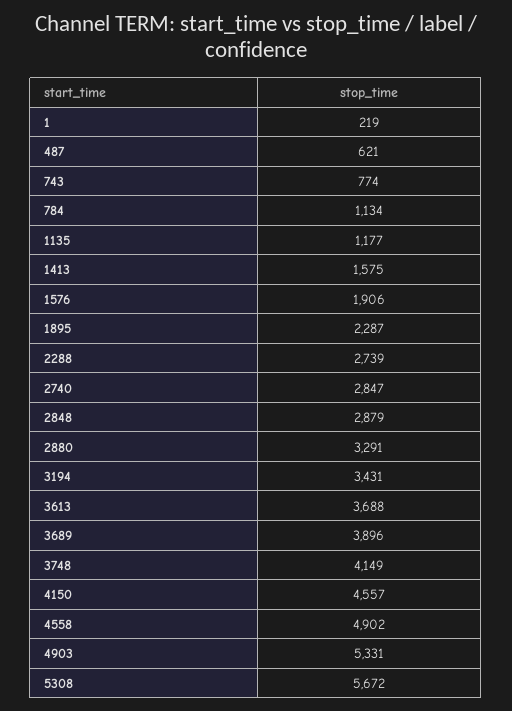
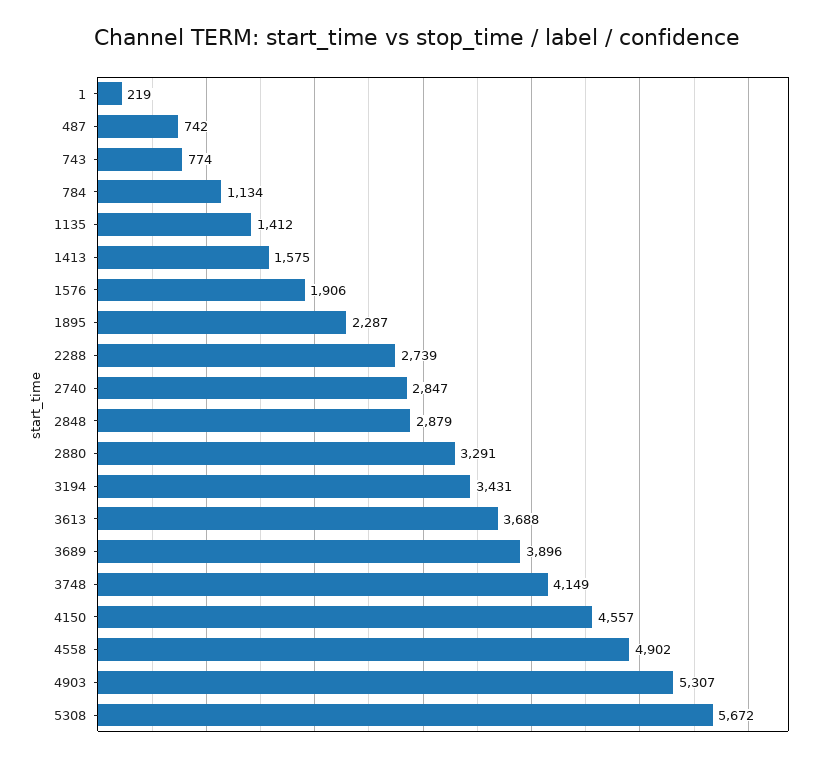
487: 621 -> 742
1135: 1177 -> 1412
4903: 5331 -> 5307

